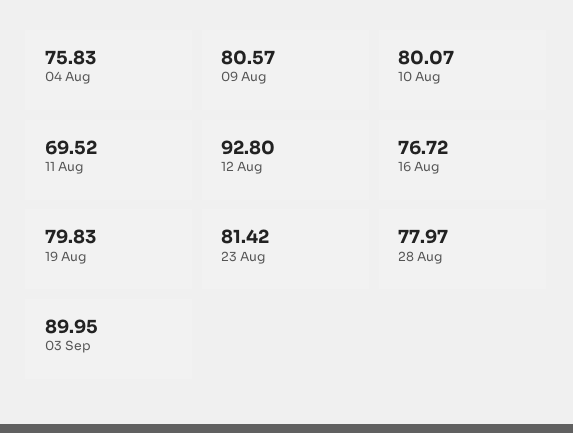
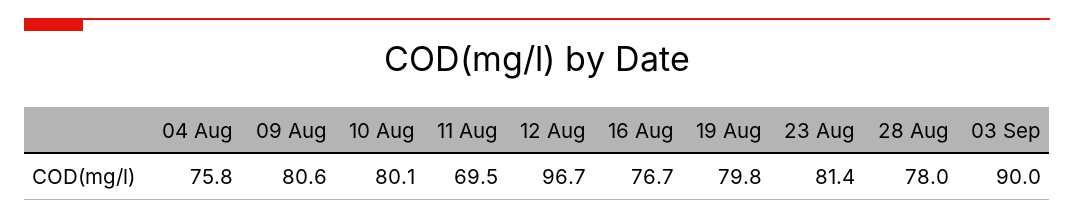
12 Aug: 92.8 -> 96.7

